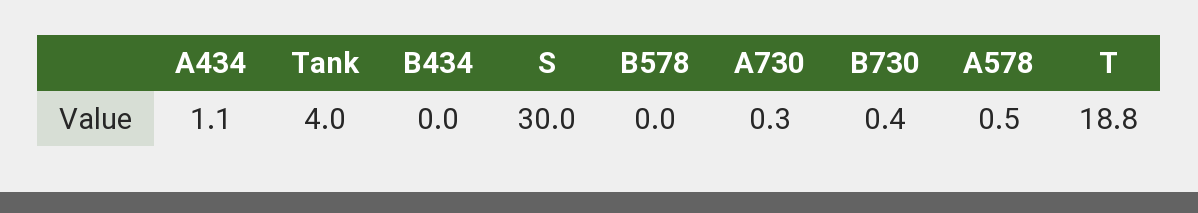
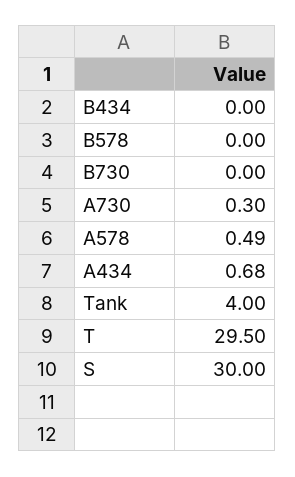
A434: 1.1 -> 0.68
B730: 0.4 -> 0
T: 18.8 -> 29.5

